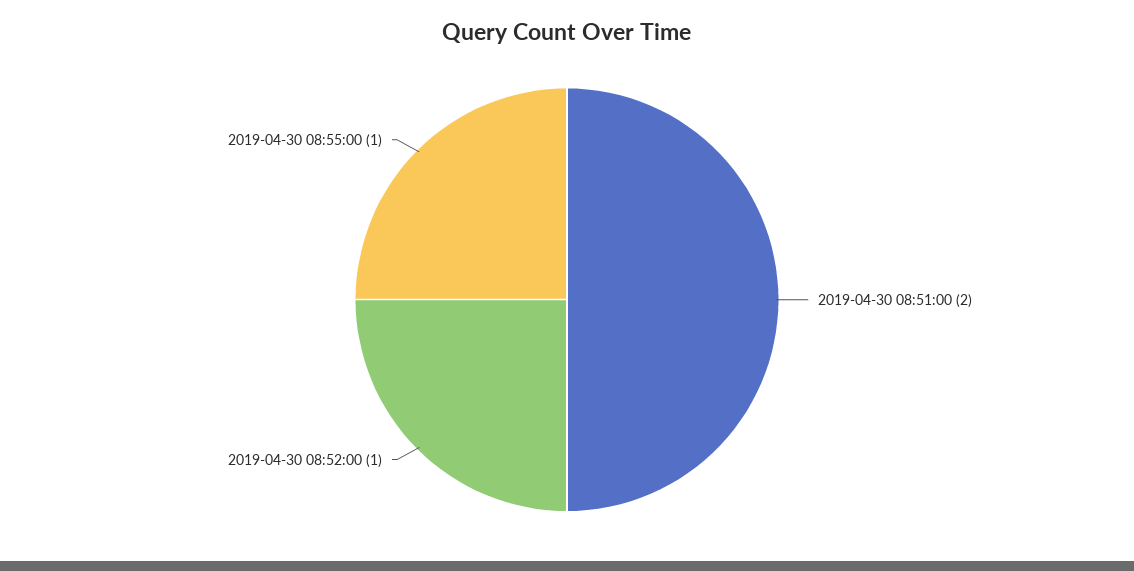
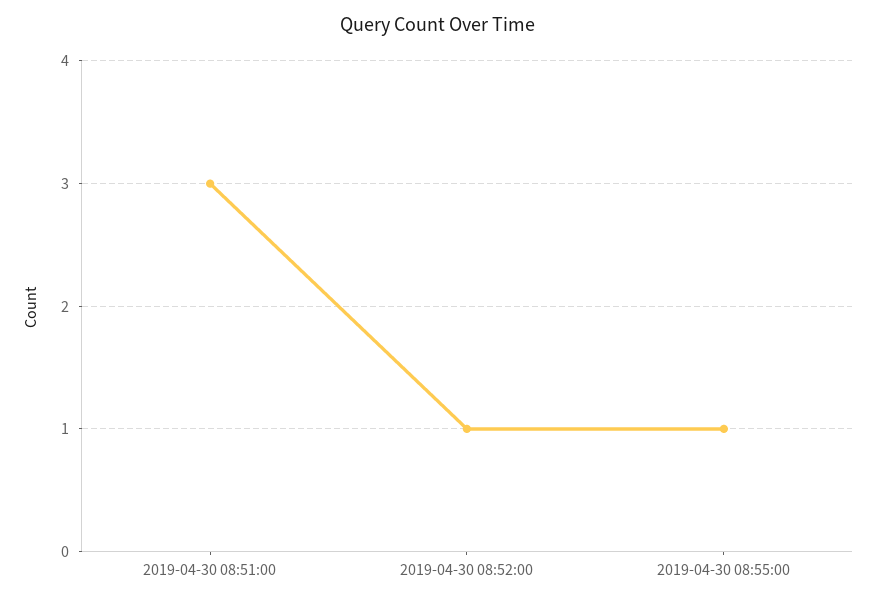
2019-04-30 08:51:00: 2 -> 3

